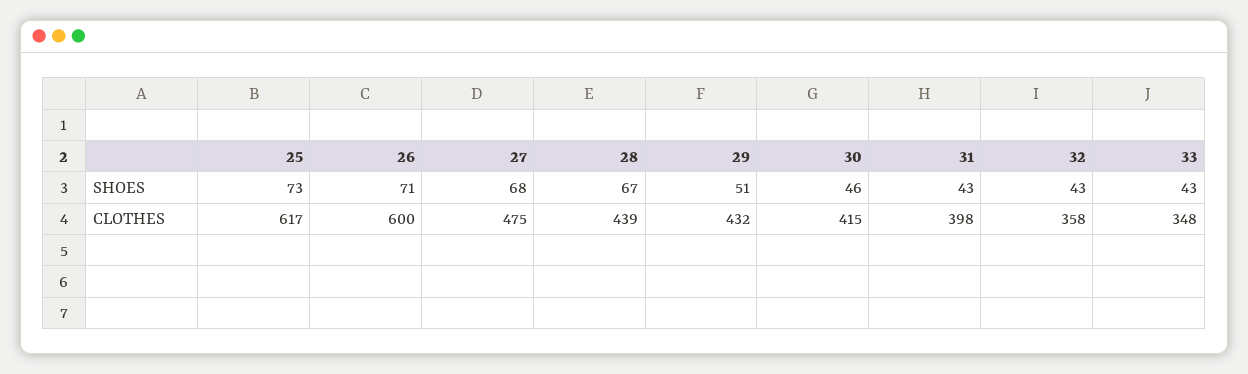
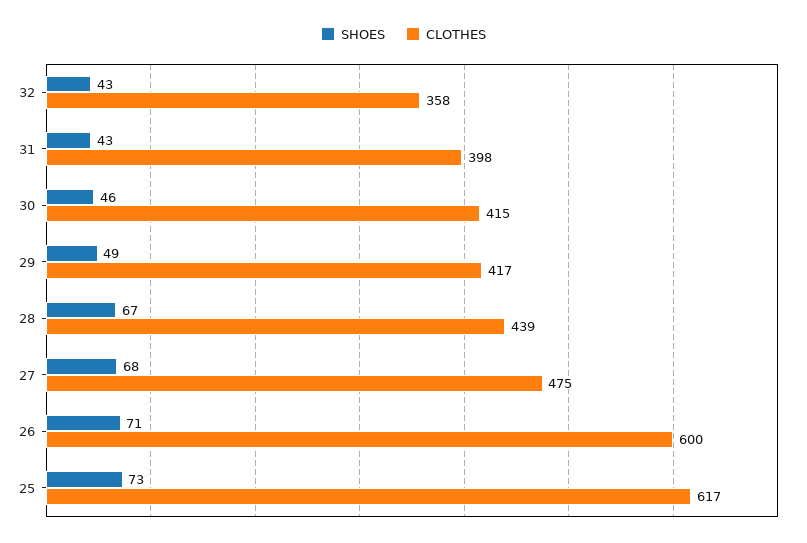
SHOES, 29: 51 -> 49
SHOES, 33: 43 -> none
CLOTHES, 29: 432 -> 417
CLOTHES, 33: 348 -> none

